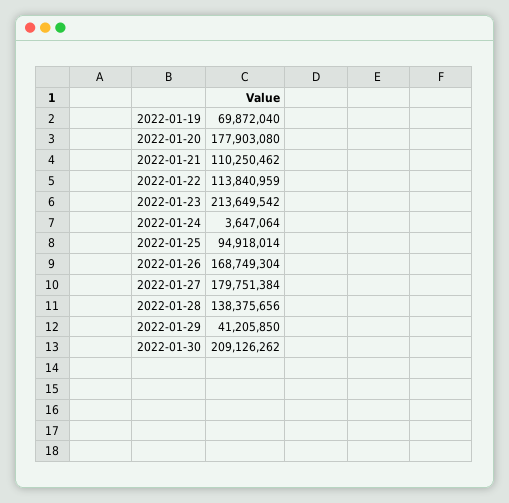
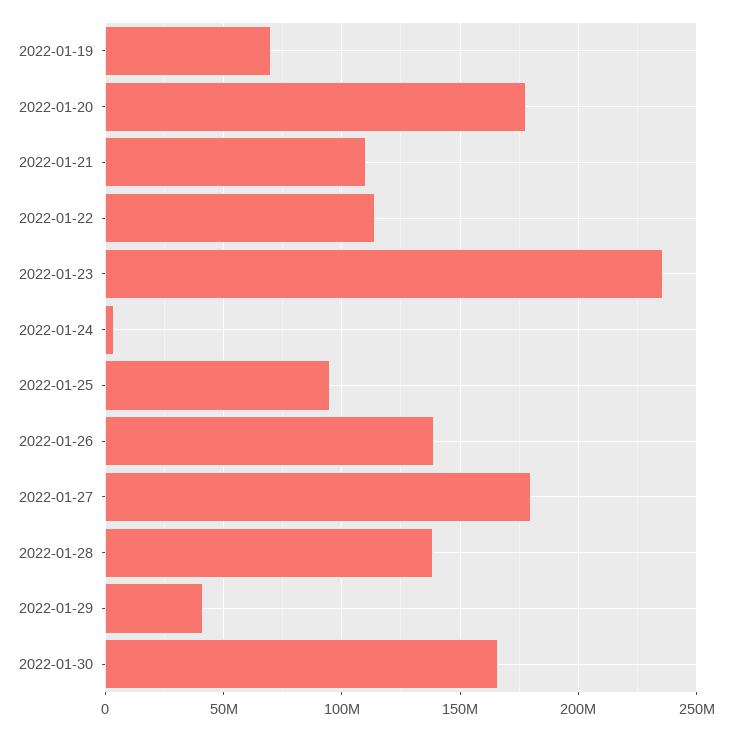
2022-01-23: 213649542 -> 235000000
2022-01-26: 168749304 -> 140000000
2022-01-30: 209126262 -> 165000000

